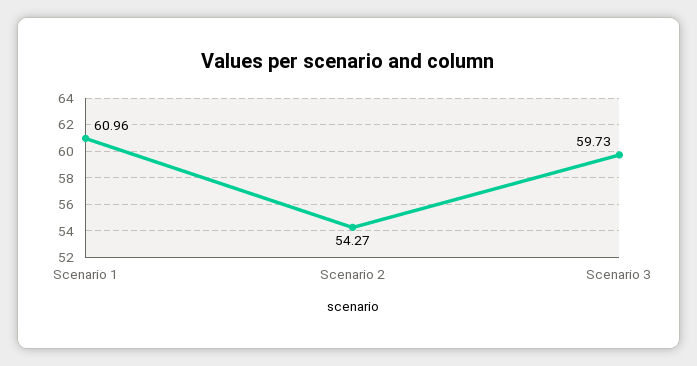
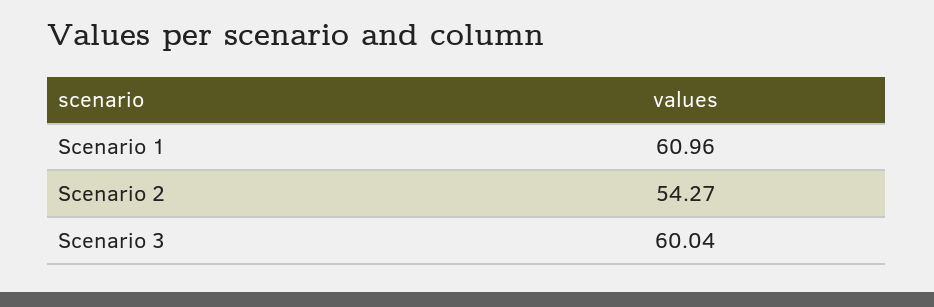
Scenario 3: 59.73 -> 60.04

